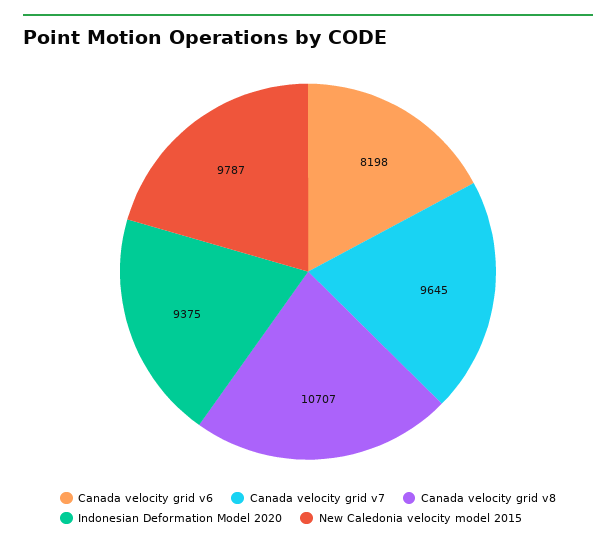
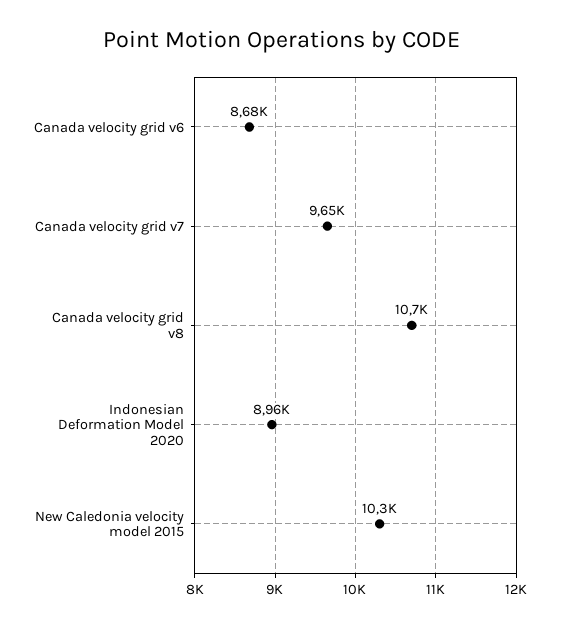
Canada velocity grid v6: 8198 -> 8680
Indonesian Deformation Model 2020: 9375 -> 8960
New Caledonia velocity model 2015: 9787 -> 10300

